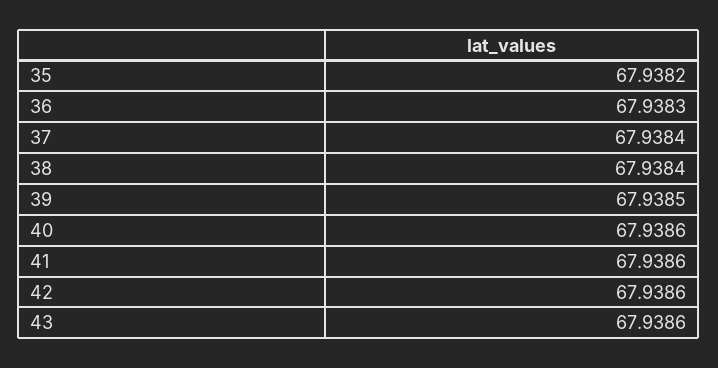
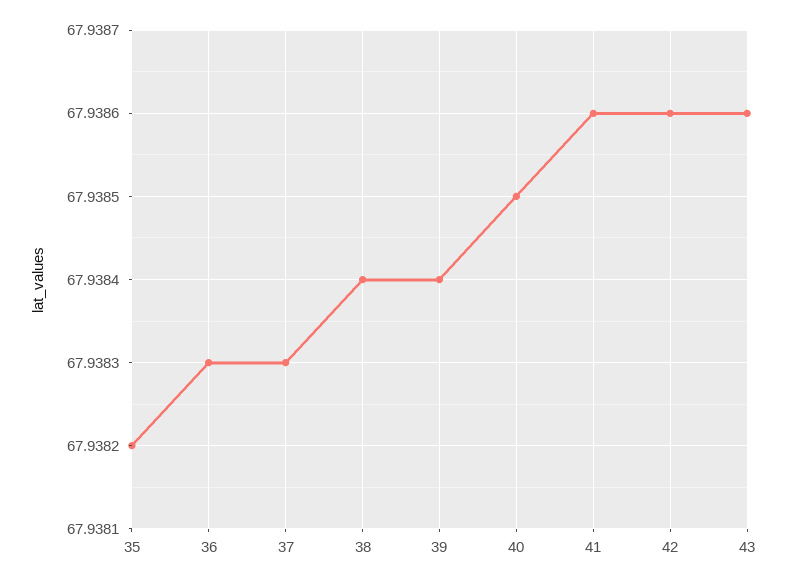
37: 67.9384 -> 67.9383
39: 67.9385 -> 67.9384
40: 67.9386 -> 67.9385

